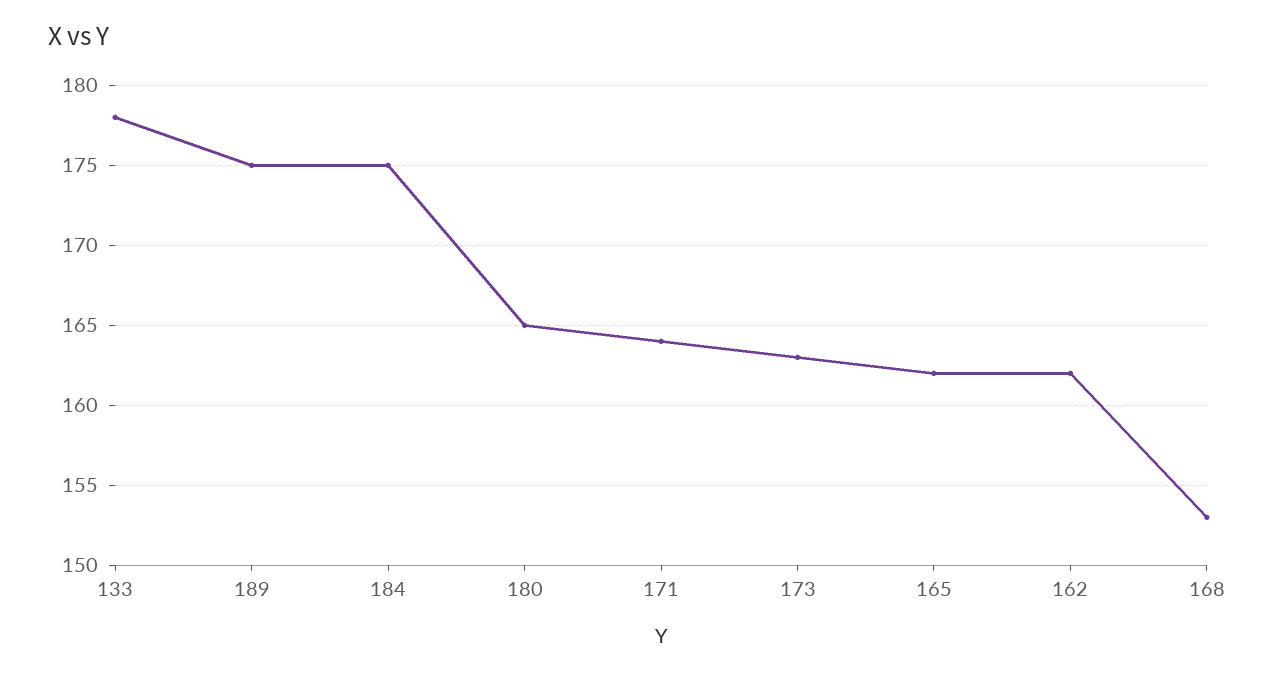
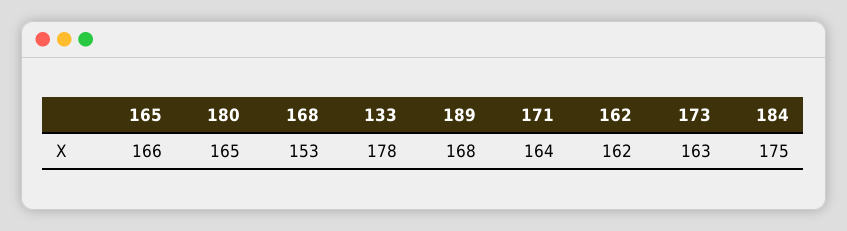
189: 175 -> 168
165: 162 -> 166

